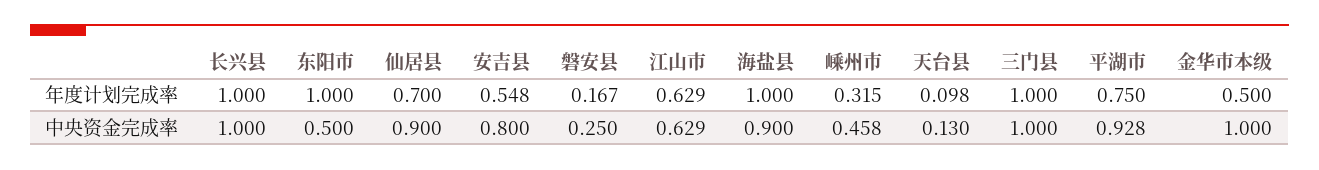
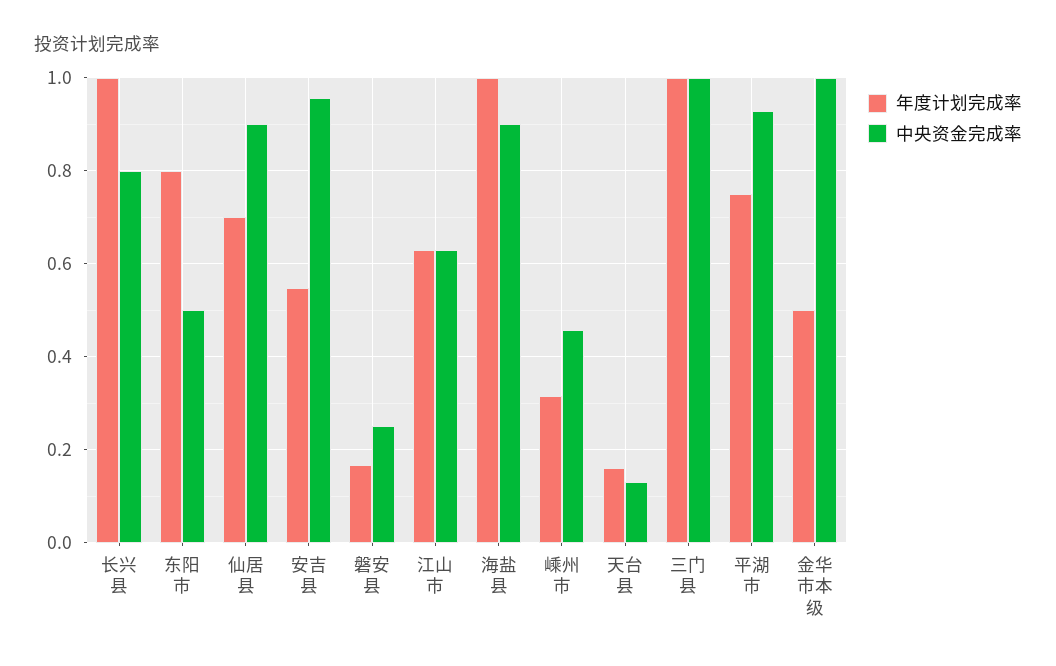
年度计划完成率, 东阳市: 1 -> 0.8
年度计划完成率, 天台县: 0.098 -> 0.16
中央资金完成率, 长兴县: 1 -> 0.8
中央资金完成率, 安吉县: 0.8 -> 0.96

